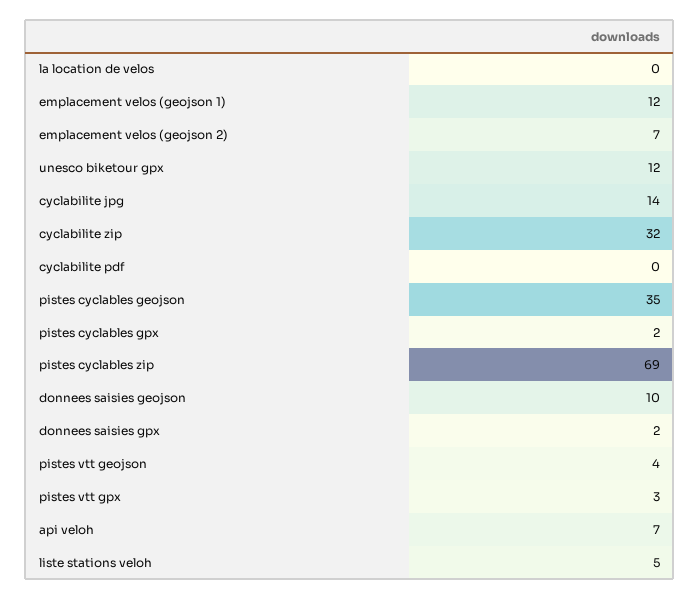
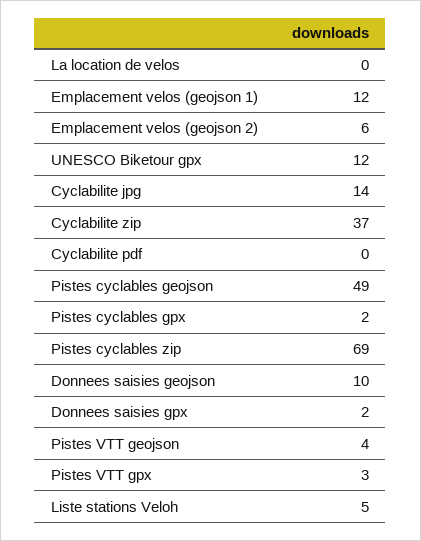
emplacement velos (geojson 2): 7 -> 6
cyclabilite zip: 32 -> 37
pistes cyclables geojson: 35 -> 49
api veloh: 7 -> none

